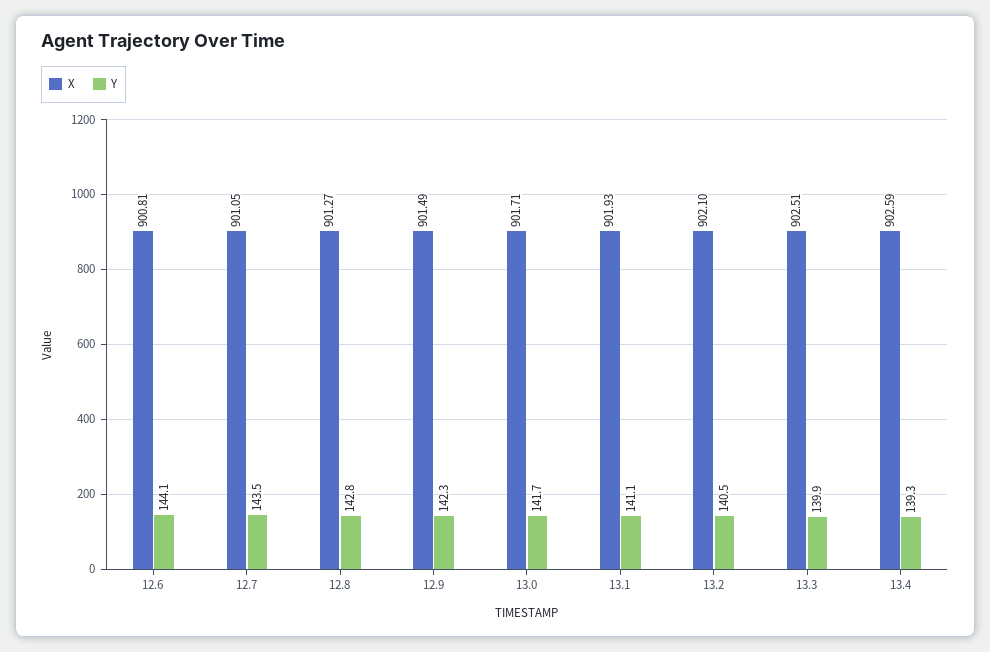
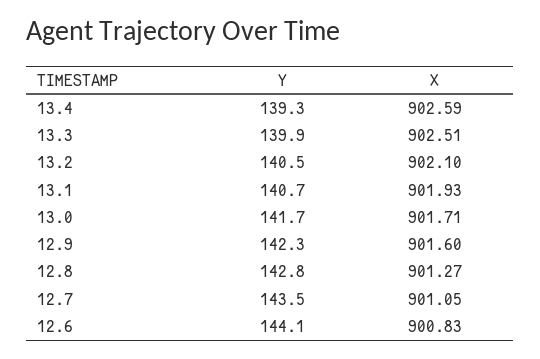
X, 12.6: 900.81 -> 900.83
X, 12.9: 901.49 -> 901.6
Y, 13.1: 141.1 -> 140.7

